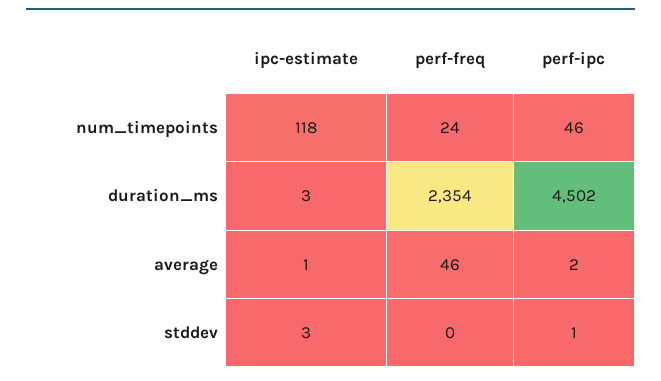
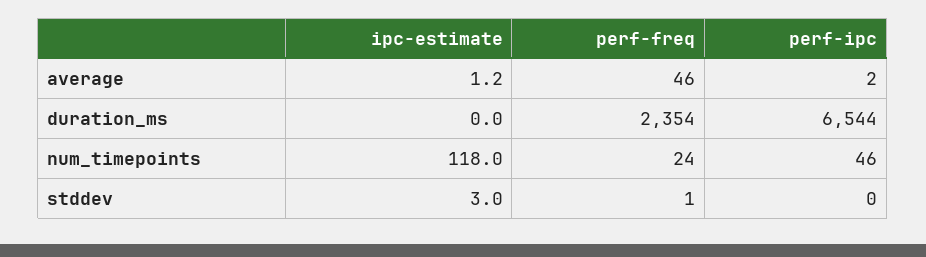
ipc-estimate, duration_ms: 3 -> 0
perf-ipc, duration_ms: 4502 -> 6544
perf-freq, stddev: 0 -> 1
perf-ipc, stddev: 1 -> 0

